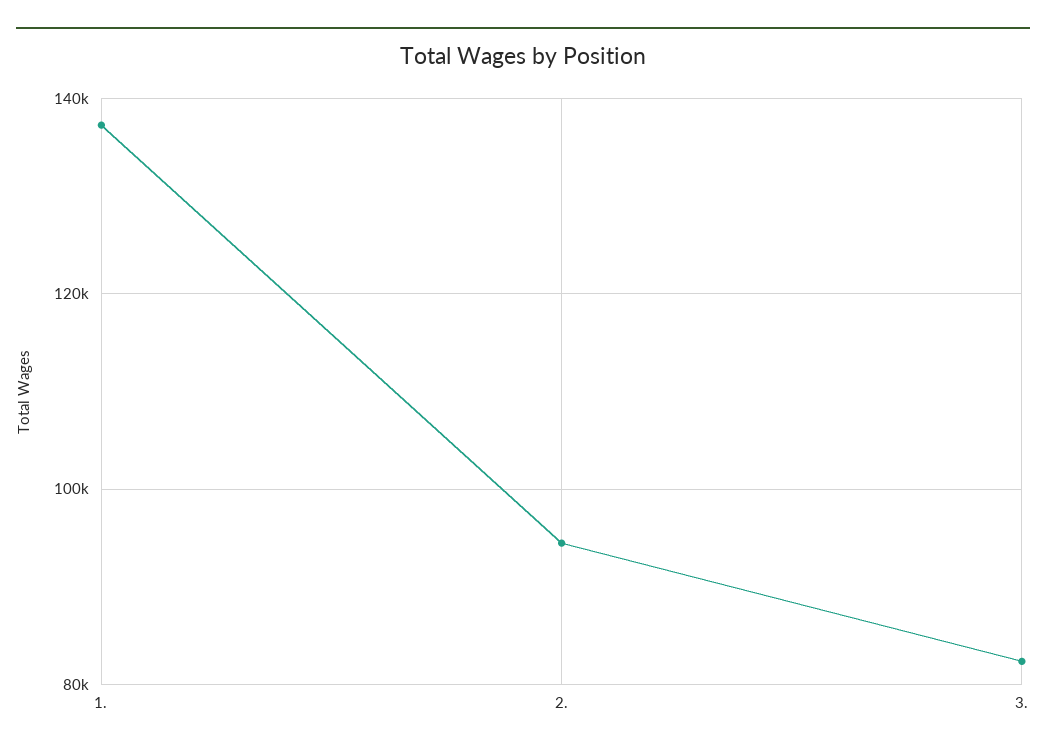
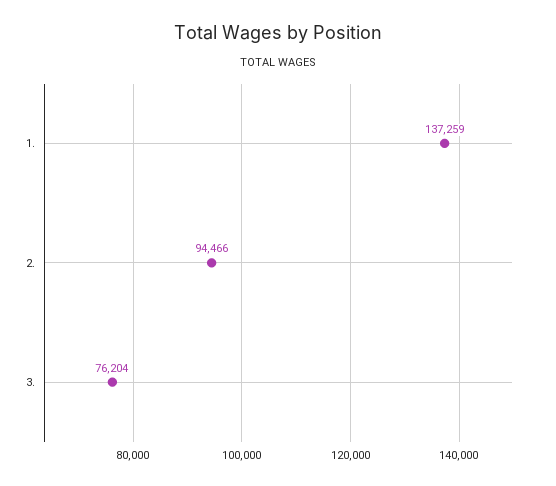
3.: 82000 -> 76204

